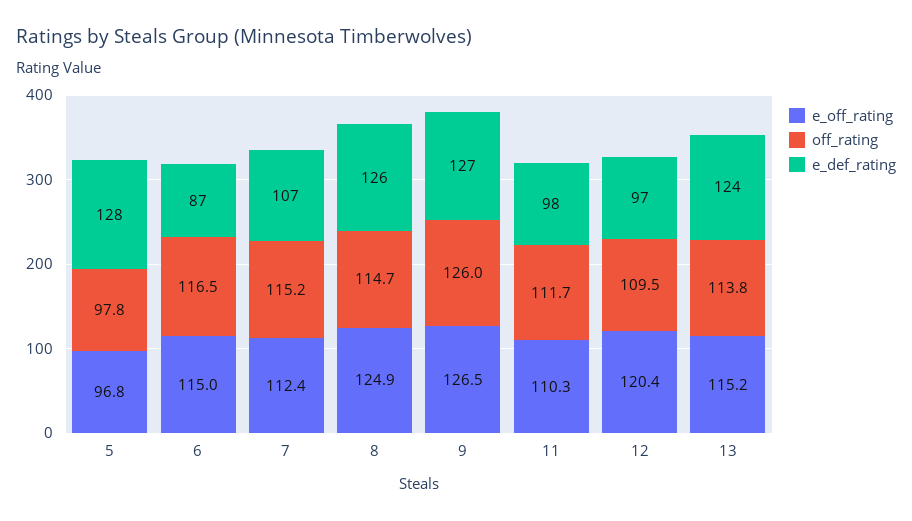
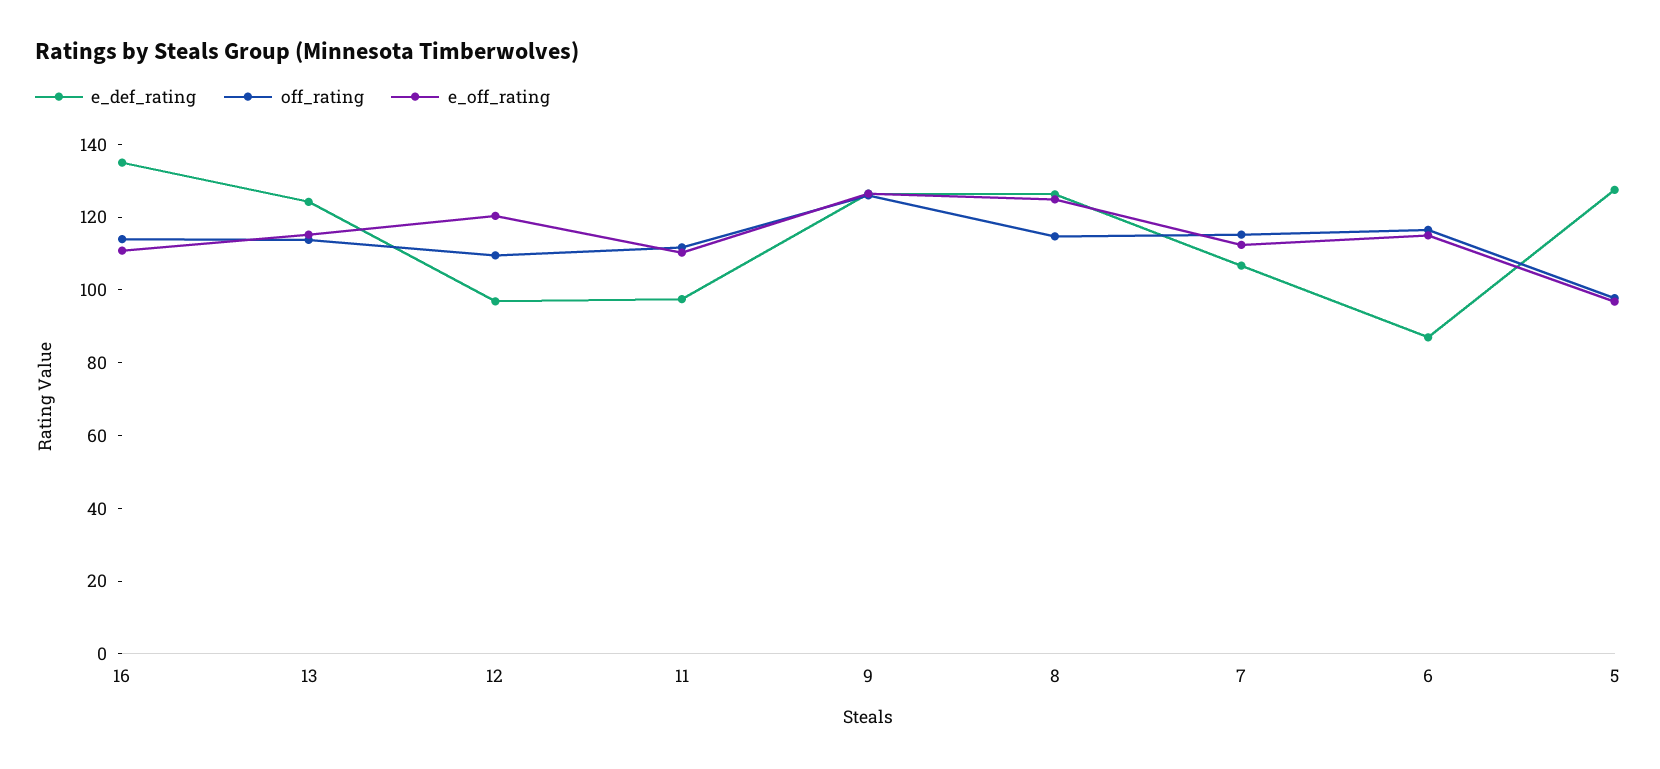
e_def_rating, 16: none -> 135
off_rating, 16: none -> 115
e_off_rating, 16: none -> 110

